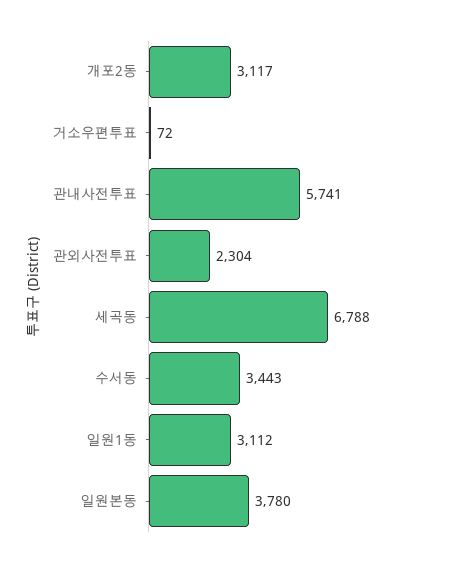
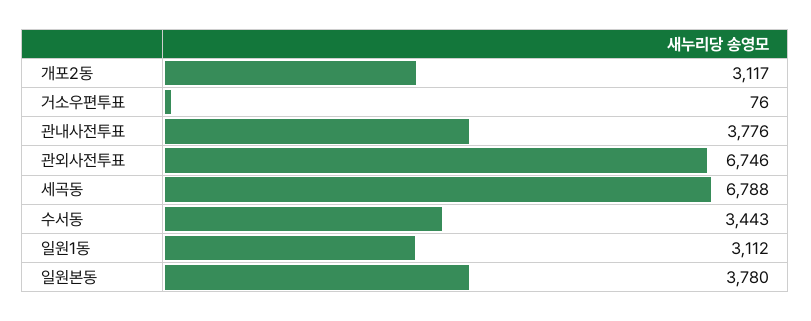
거소우편투표: 72 -> 76
관내사전투표: 5741 -> 3776
관외사전투표: 2304 -> 6746

